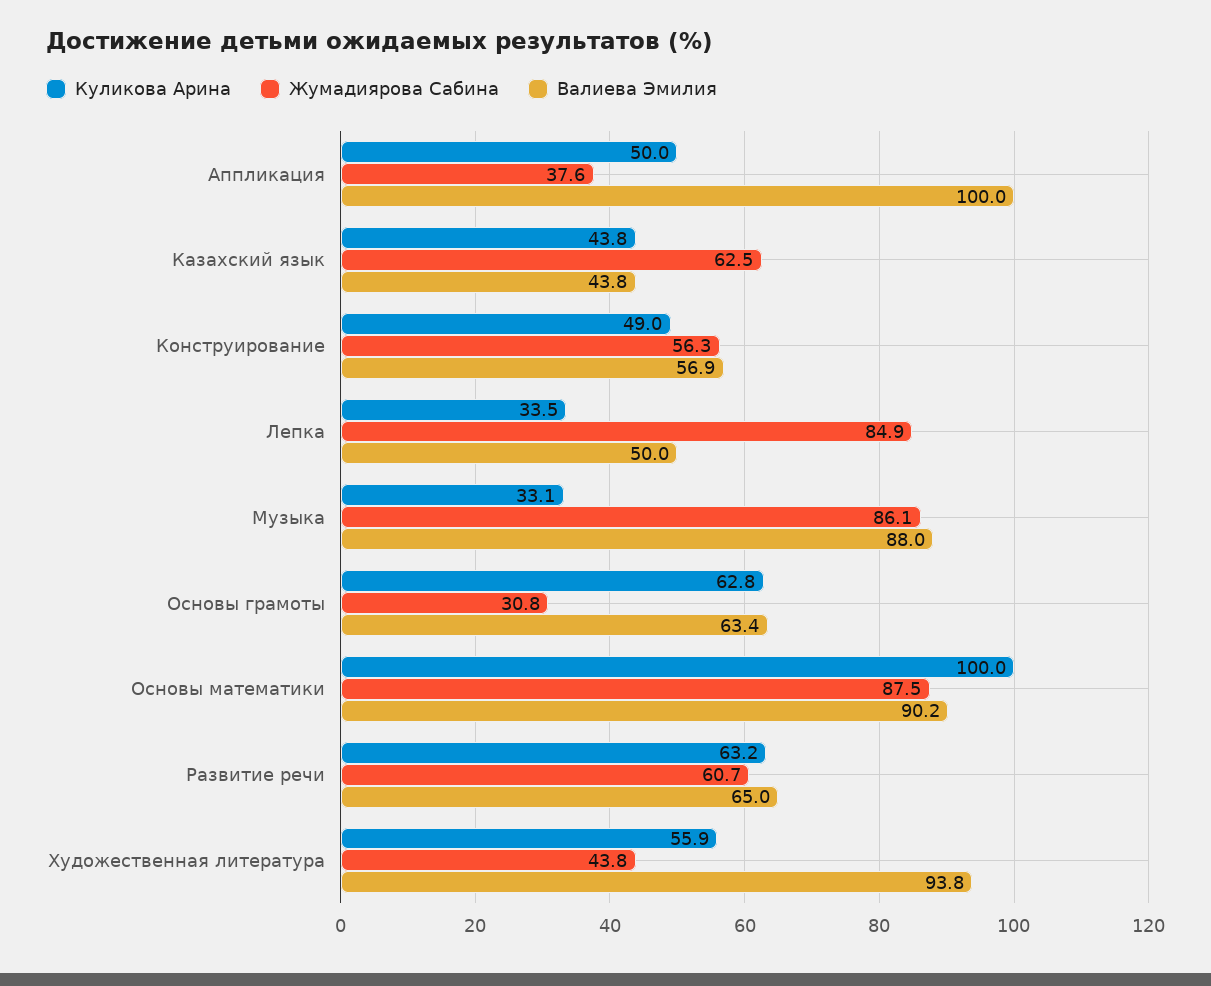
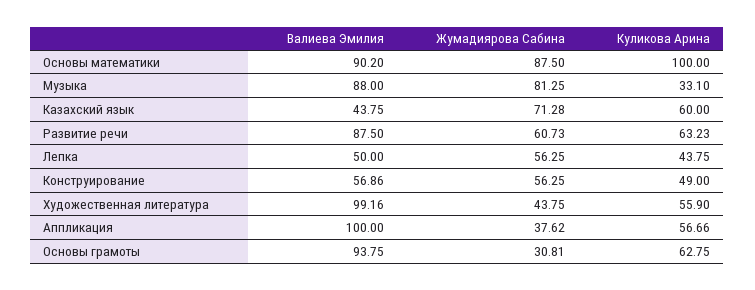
Куликова Арина, Аппликация: 50 -> 56.66
Куликова Арина, Казахский язык: 43.8 -> 60
Жумадиярова Сабина, Казахский язык: 62.5 -> 71.28
Куликова Арина, Лепка: 33.5 -> 43.75
Жумадиярова Сабина, Лепка: 84.9 -> 56.25
Жумадиярова Сабина, Музыка: 86.1 -> 81.25
Валиева Эмилия, Основы грамоты: 63.4 -> 93.75
Валиева Эмилия, Развитие речи: 65 -> 87.5
Валиева Эмилия, Художественная литература: 93.8 -> 99.16

